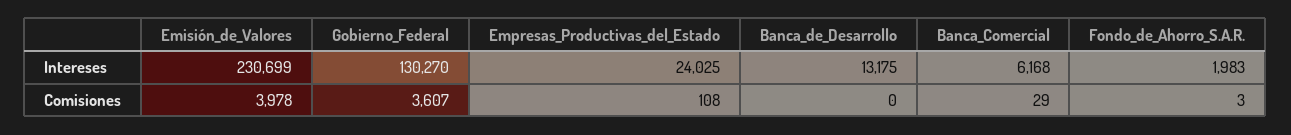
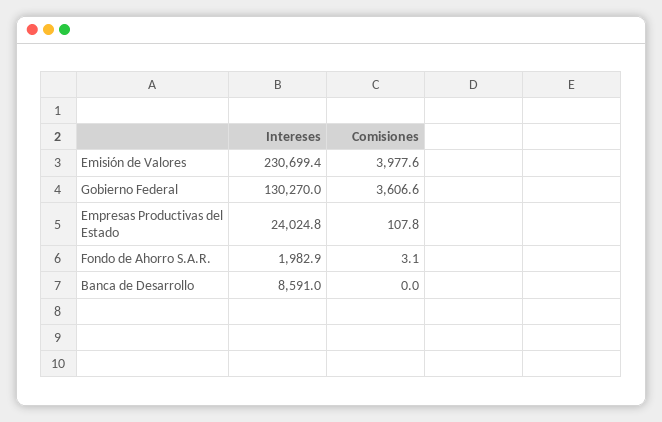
Banca_de_Desarrollo, Intereses: 13175 -> 8591
Banca_Comercial, Intereses: 6168 -> none
Banca_Comercial, Comisiones: 29 -> none

